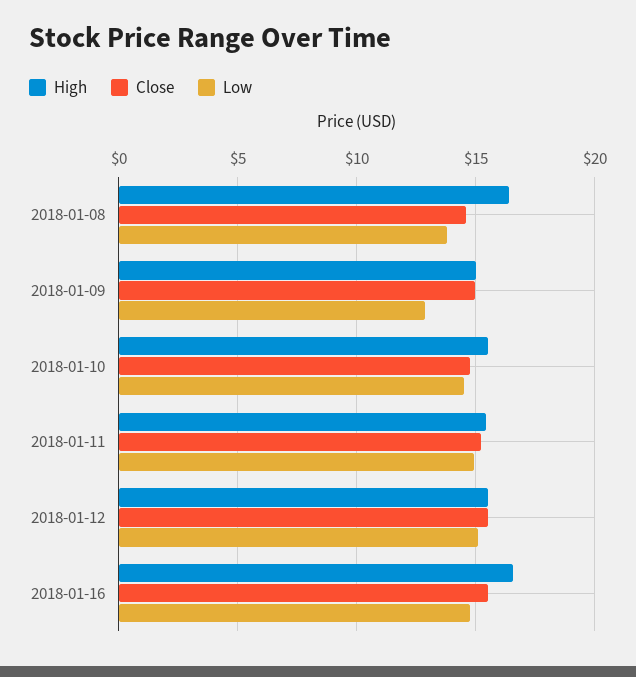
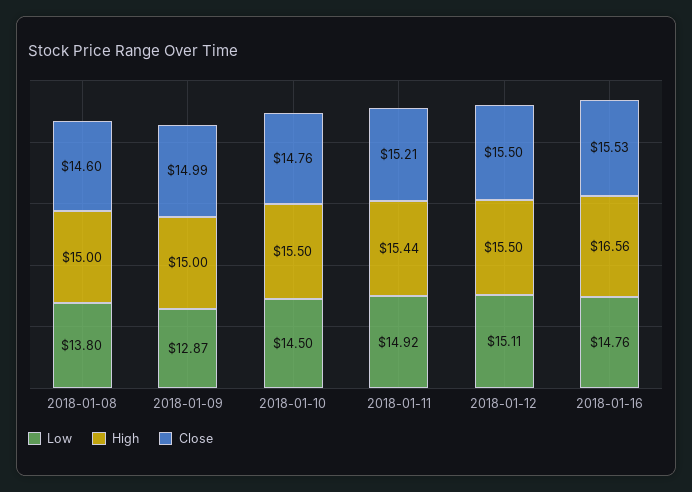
High, 2018-01-08: 16.5 -> 15

